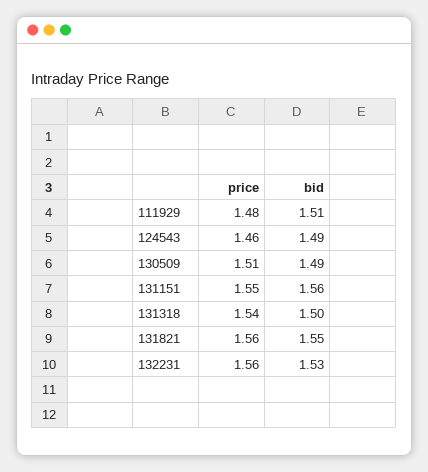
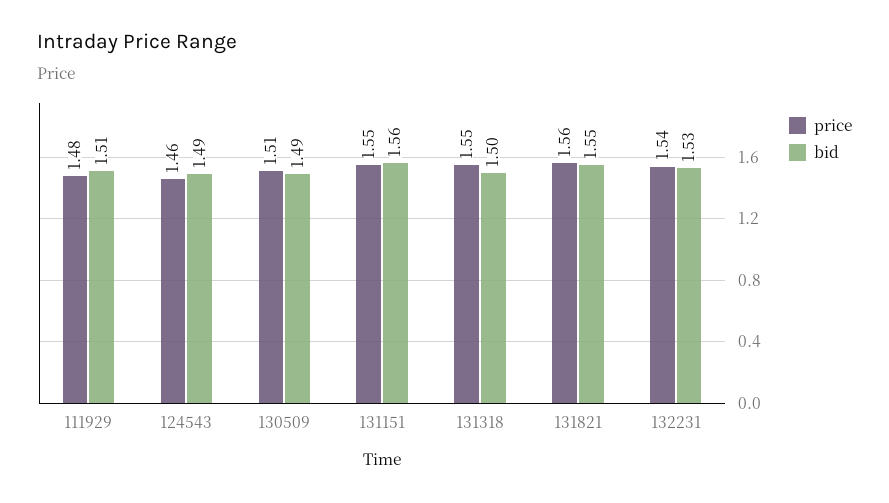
price, 131318: 1.54 -> 1.55
price, 132231: 1.56 -> 1.54

